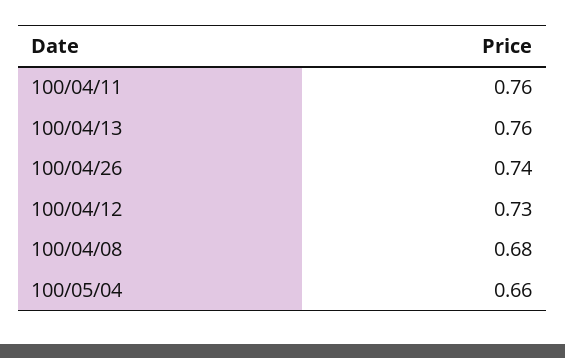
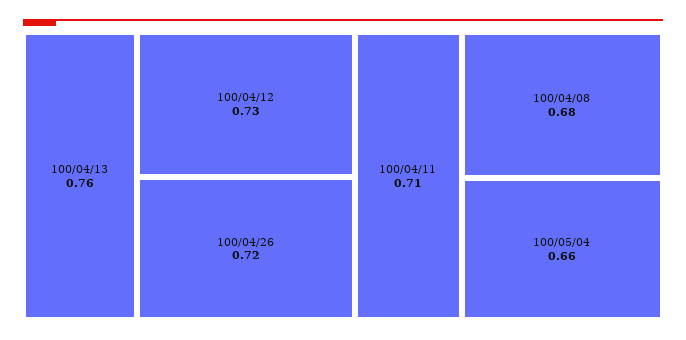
100/04/11: 0.76 -> 0.71
100/04/26: 0.74 -> 0.72

